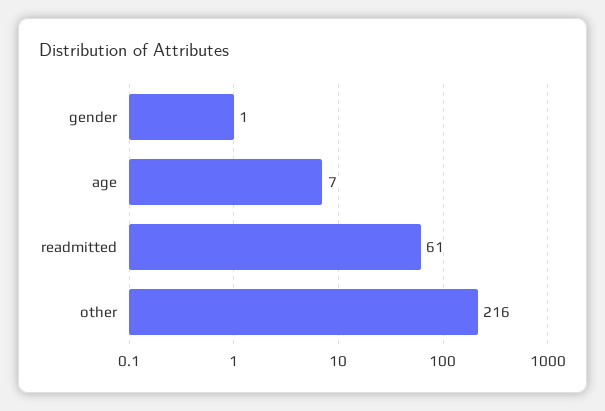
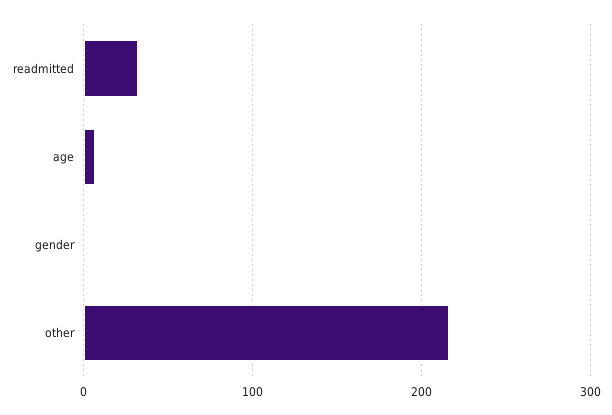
readmitted: 61 -> 30

